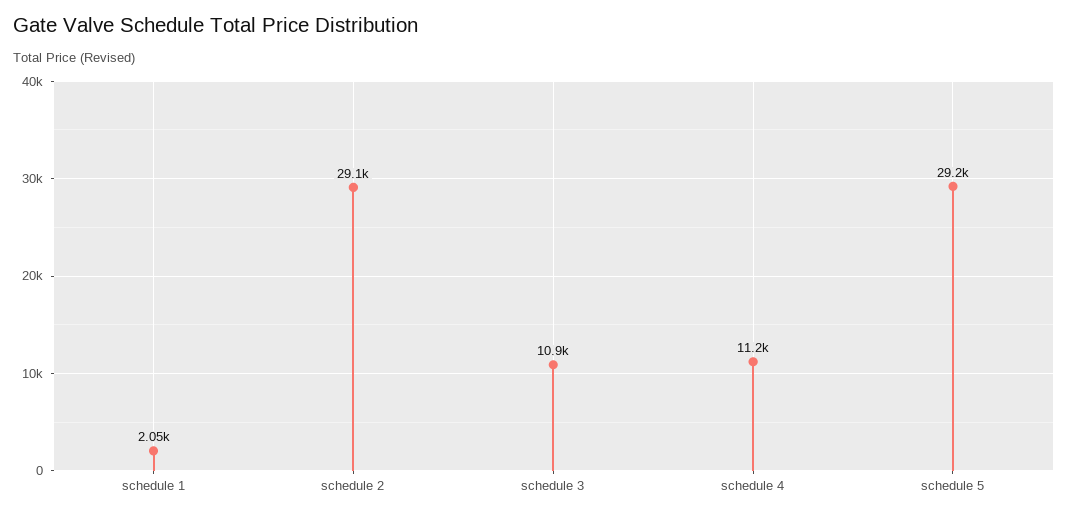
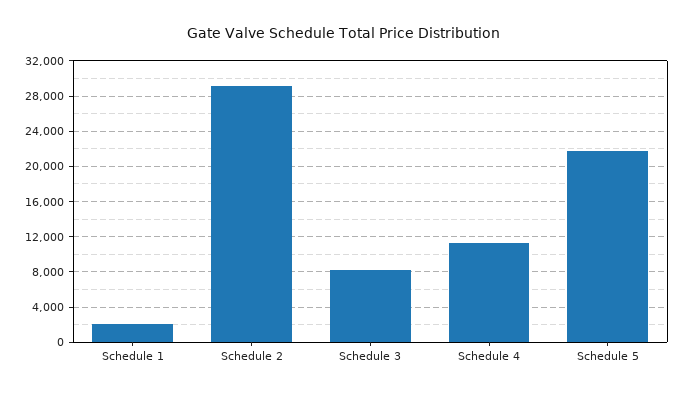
schedule 3: 10900 -> 8000
schedule 5: 29200 -> 22000

